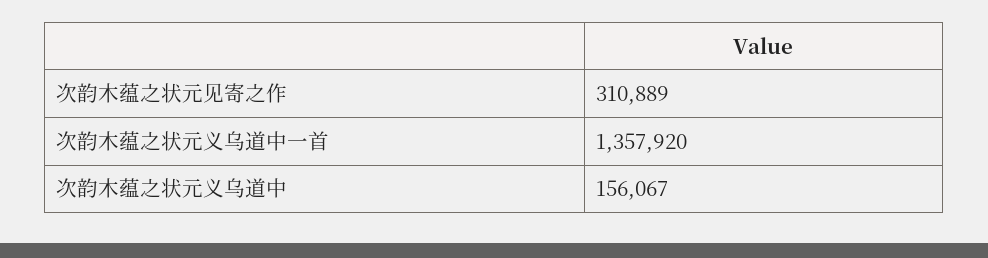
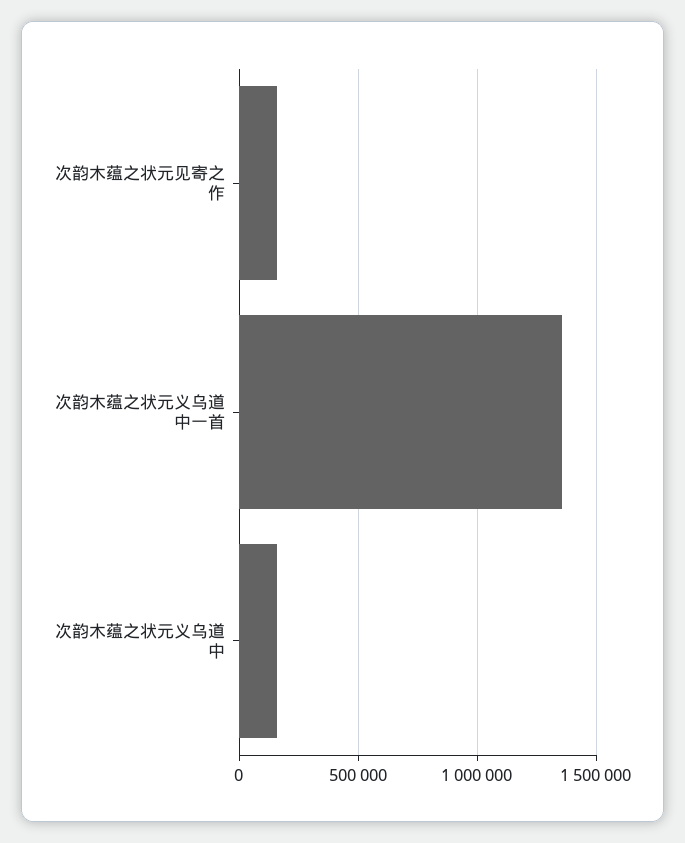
次韵木蕴之状元见寄之作: 310889 -> 150000

